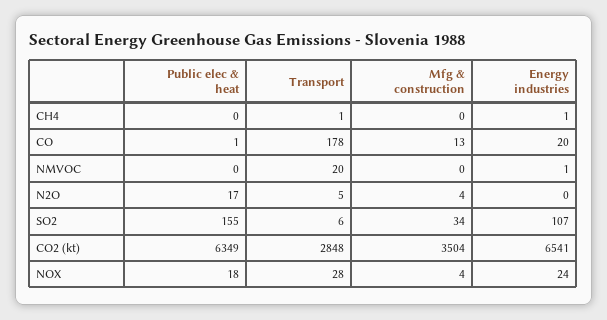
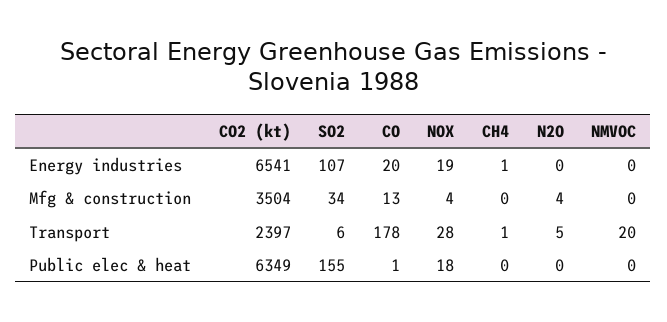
Energy industries, NMVOC: 1 -> 0
Public elec & heat, N2O: 17 -> 0
Transport, CO2 (kt): 2848 -> 2397
Energy industries, NOX: 24 -> 19

